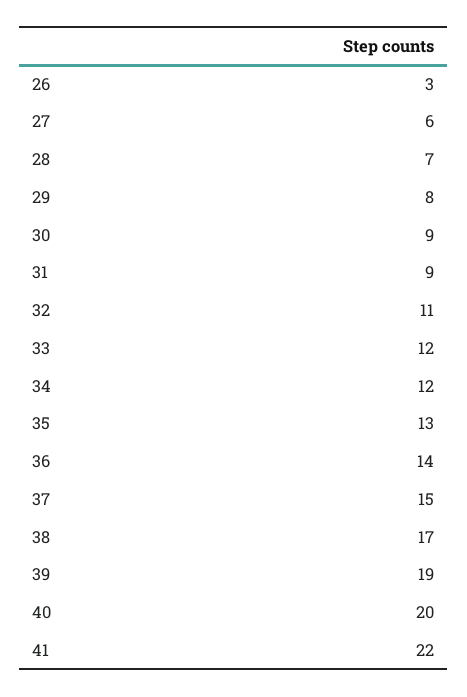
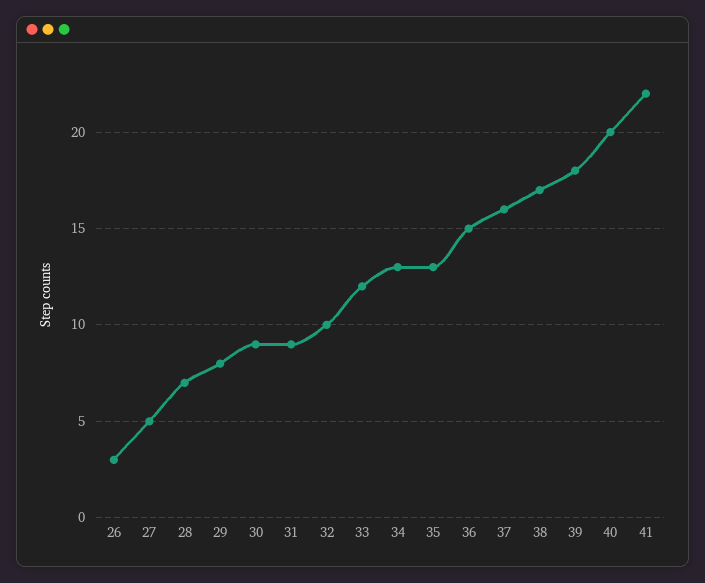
27: 6 -> 5
32: 11 -> 10
34: 12 -> 13
36: 14 -> 15
37: 15 -> 16
39: 19 -> 18

